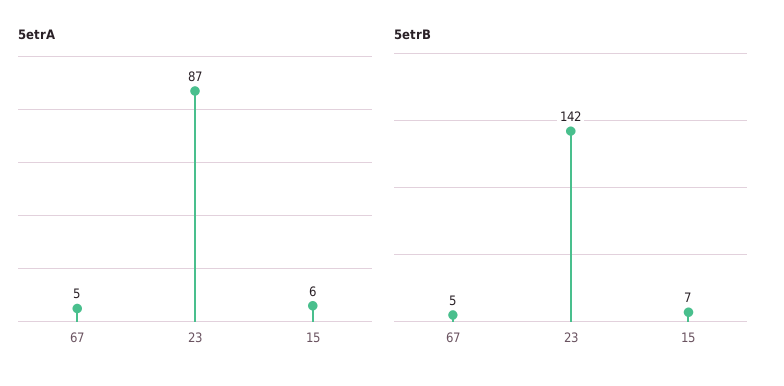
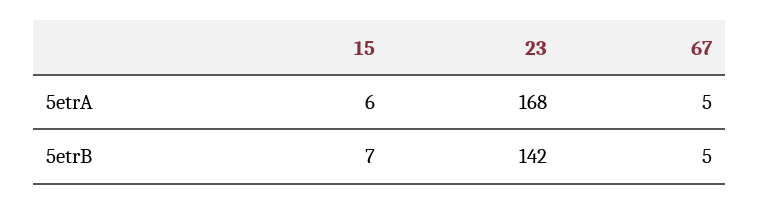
5etrA, 23: 87 -> 168

